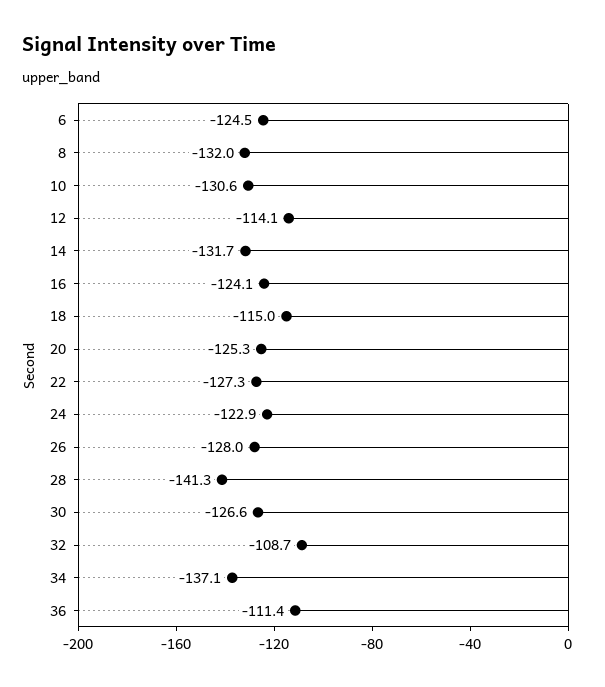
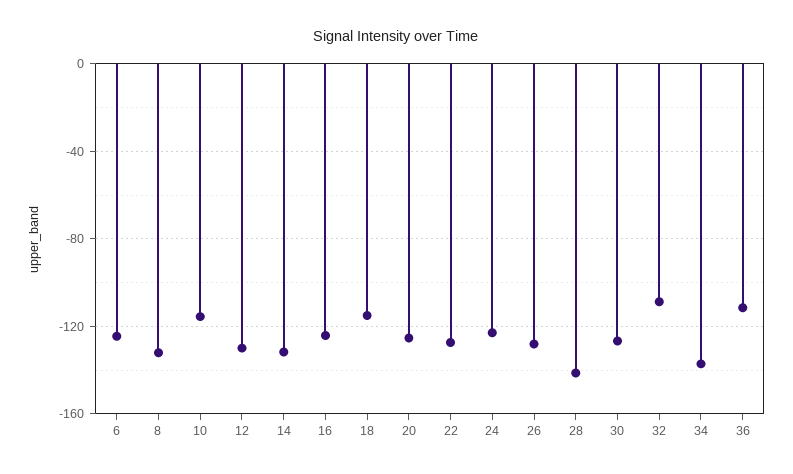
10: -130.6 -> -115
12: -114.1 -> -130

